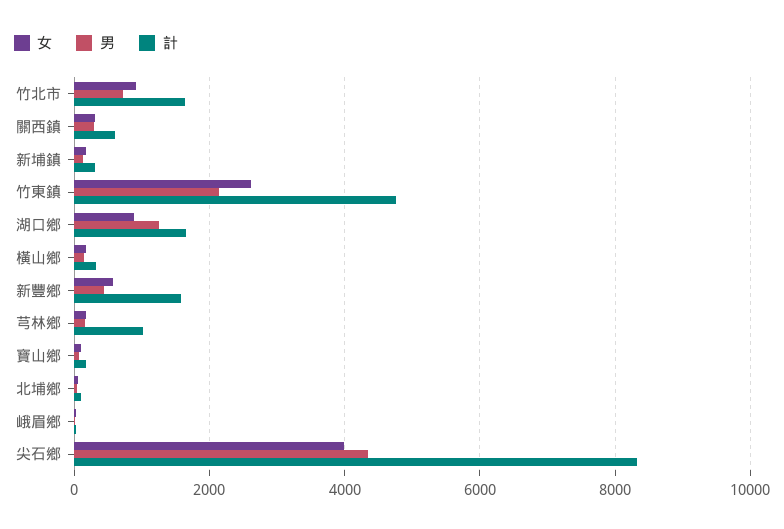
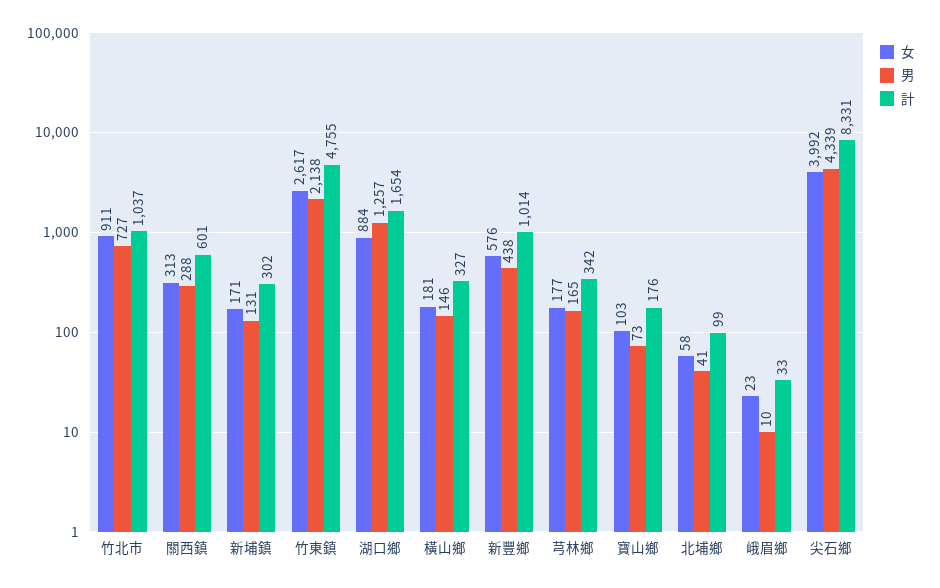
計, 竹北市: 1600 -> 1037
計, 新豐鄉: 1600 -> 1014
計, 芎林鄉: 1000 -> 342

